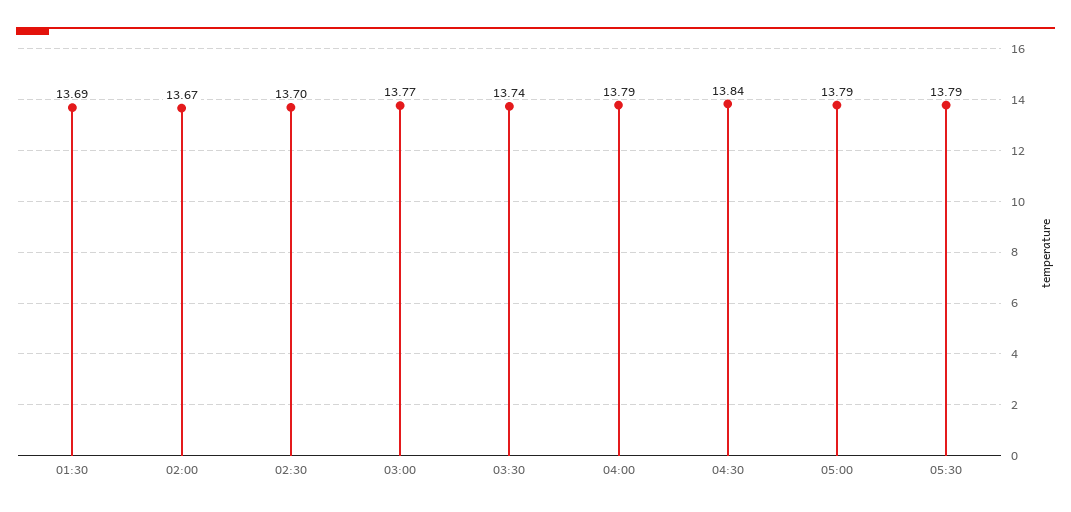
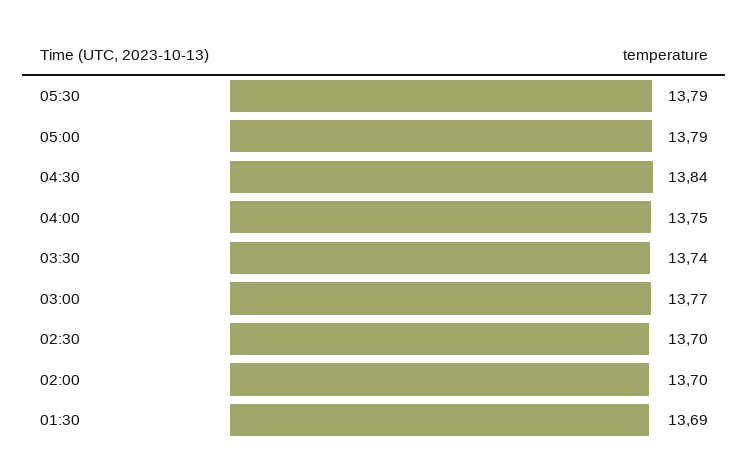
02:00: 13.67 -> 13.7
04:00: 13.79 -> 13.75

